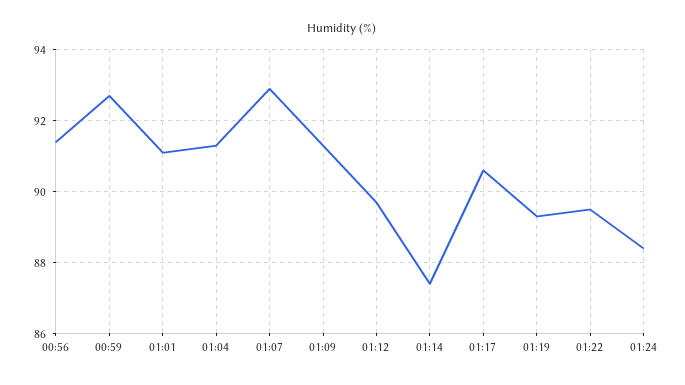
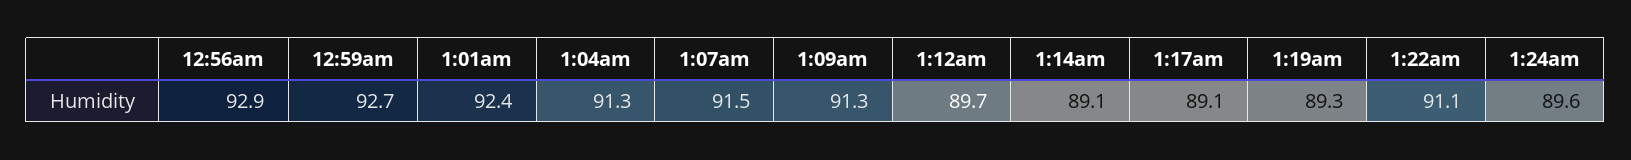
00:56: 91.5 -> 92.9
01:01: 91 -> 92.4
01:07: 93 -> 91.5
01:14: 87.5 -> 89.1
01:17: 90.5 -> 89.1
01:22: 89.5 -> 91.1
01:24: 88.5 -> 89.6

